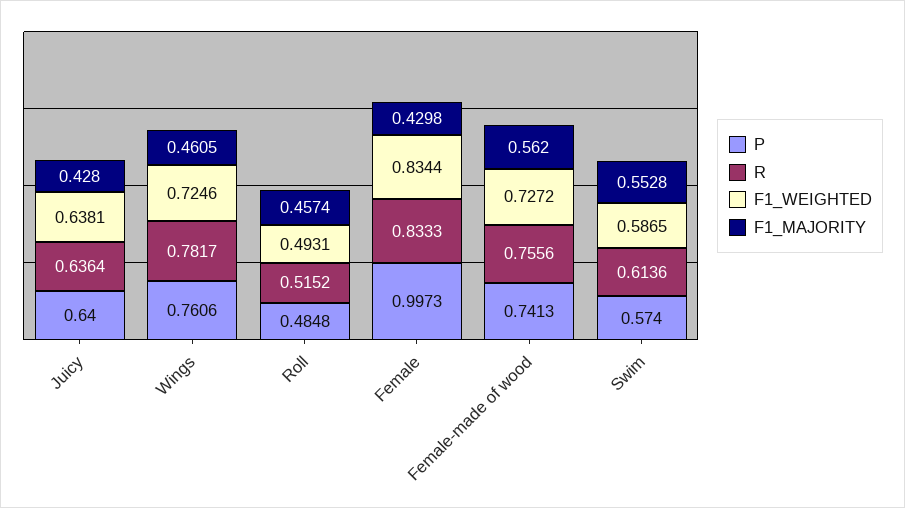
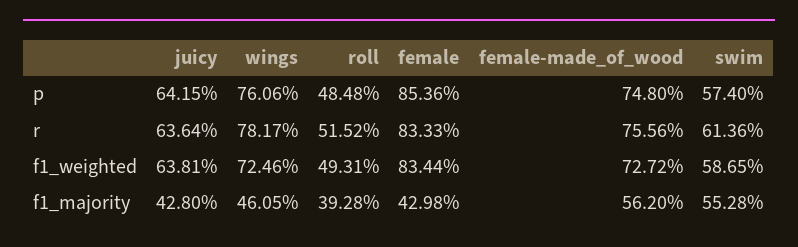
P, Juicy: 0.64 -> 0.6415
F1_MAJORITY, Roll: 0.4574 -> 0.3928
P, Female: 0.9973 -> 0.8536
P, Female-made of wood: 0.7413 -> 0.748

